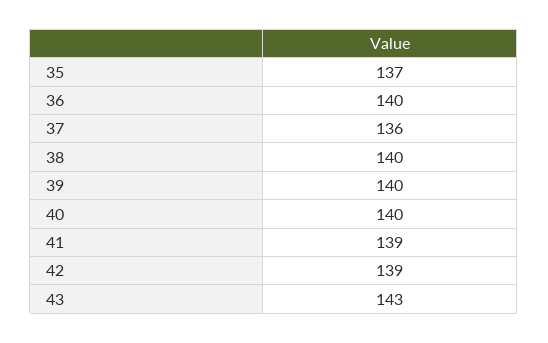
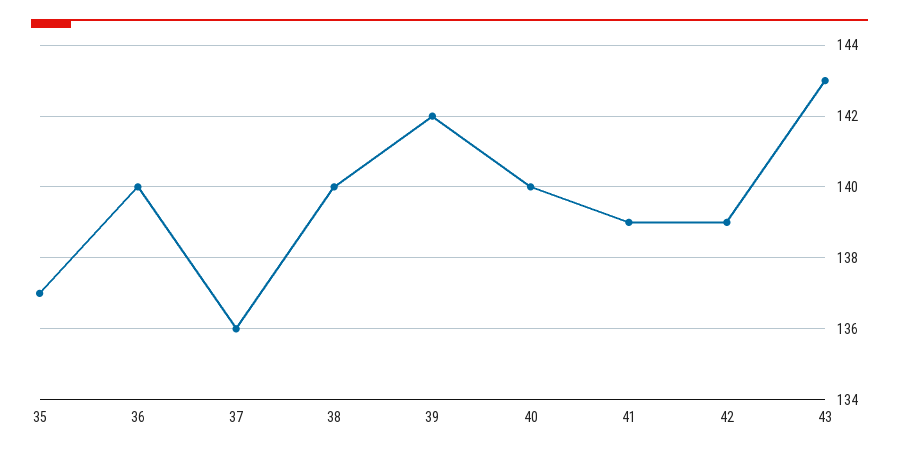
39: 140 -> 142

